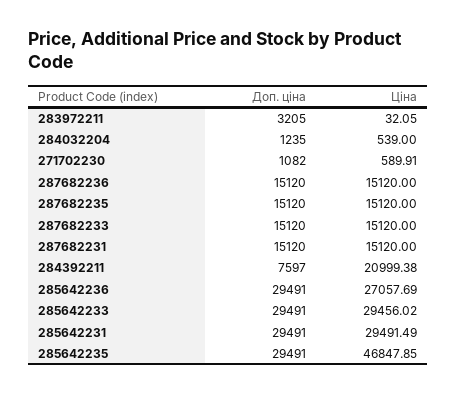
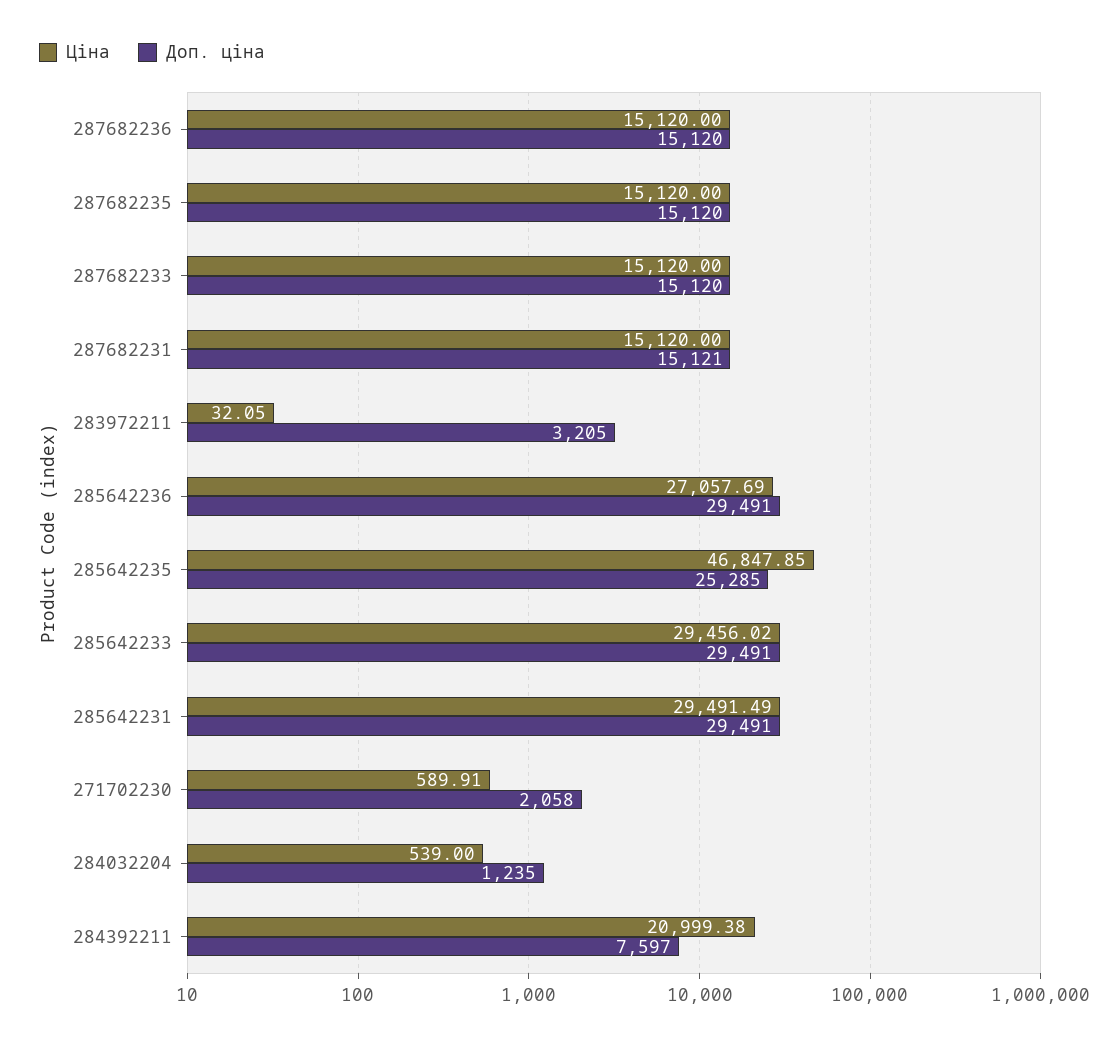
Доп. ціна, 271702230: 1082 -> 2058
Доп. ціна, 287682231: 15120 -> 15121
Доп. ціна, 285642235: 29491 -> 25285

